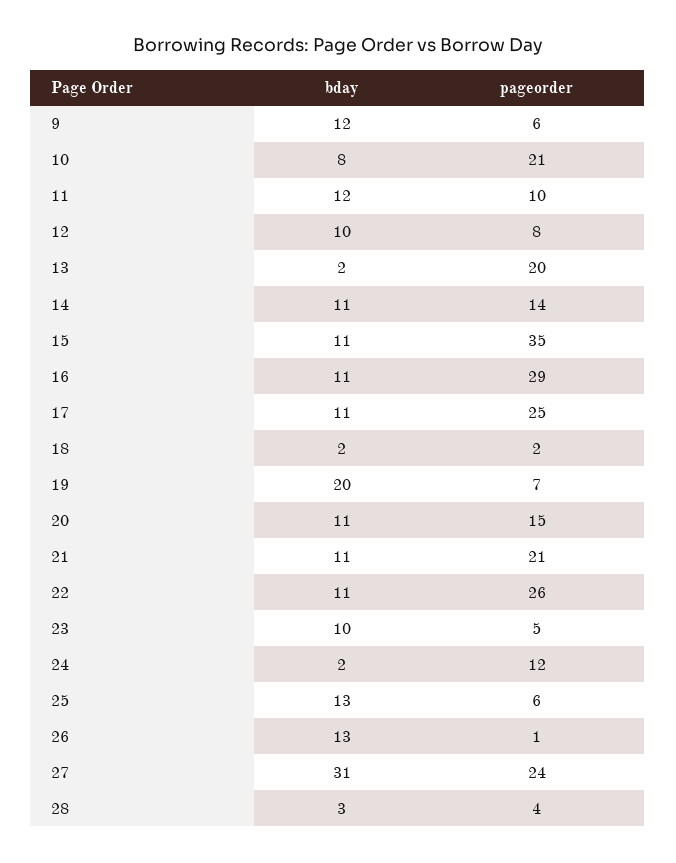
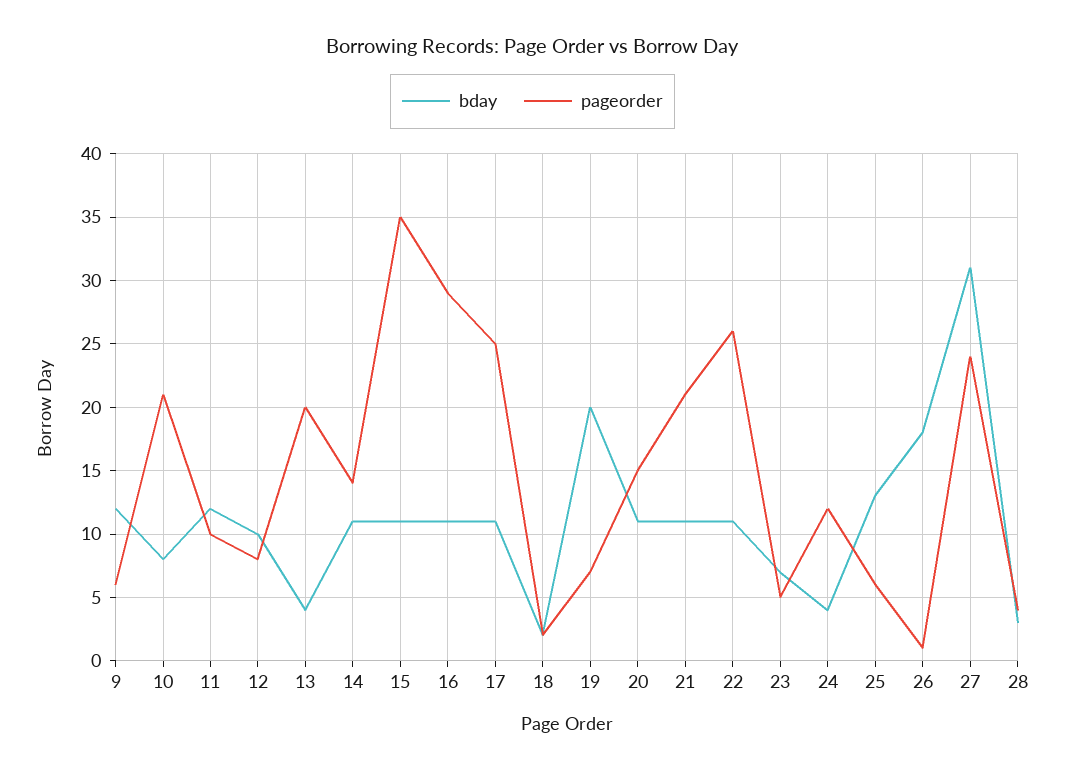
bday, 13: 2 -> 4
bday, 23: 10 -> 7
bday, 24: 2 -> 4
bday, 26: 13 -> 18

